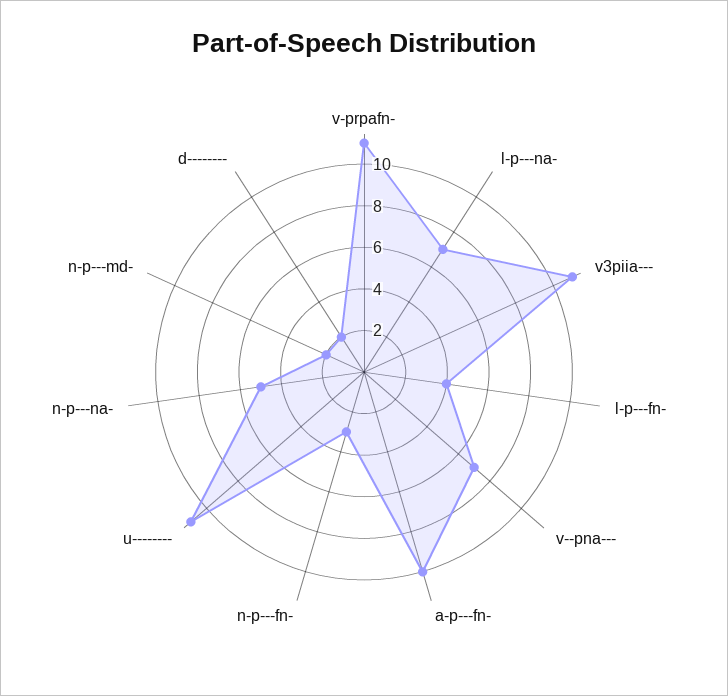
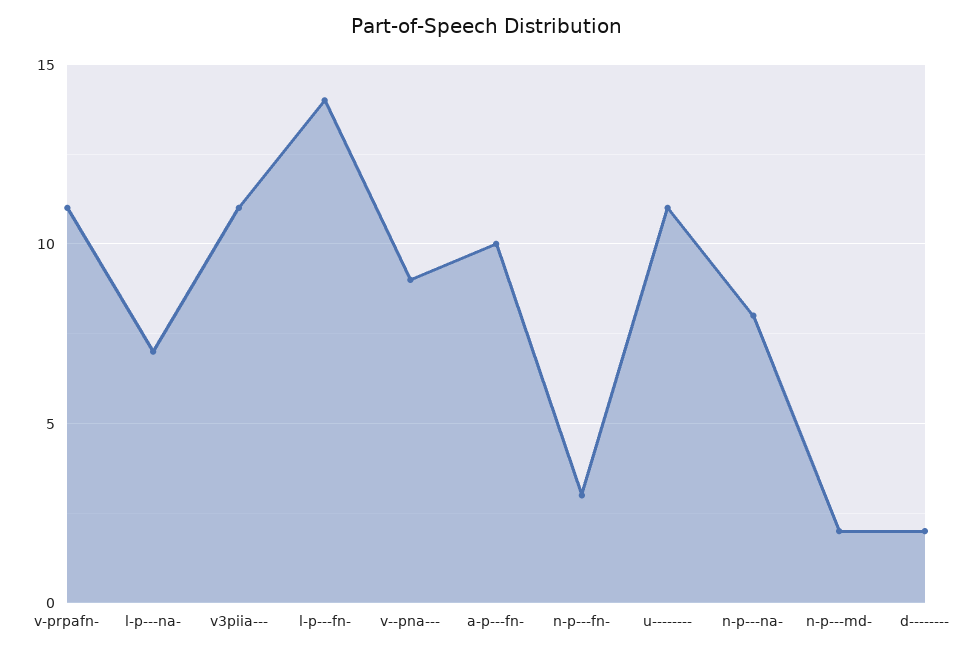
l-p---fn-: 4 -> 14
v--pna---: 7 -> 9
n-p---na-: 5 -> 8

